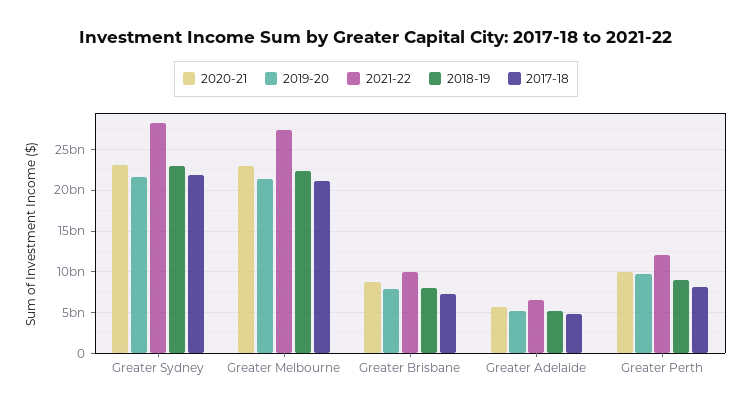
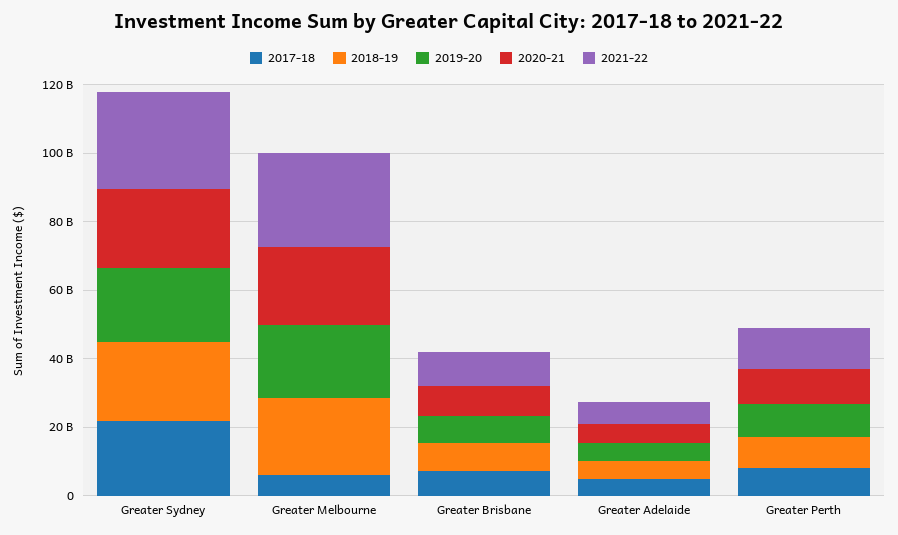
2017-18, Greater Melbourne: 21000000000 -> 5000000000

